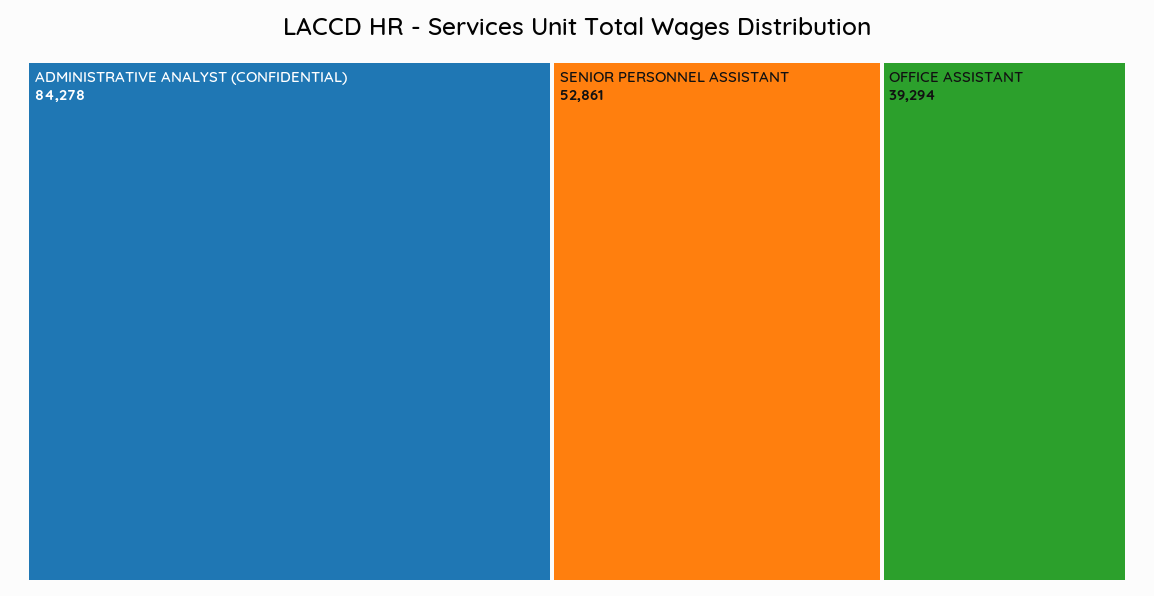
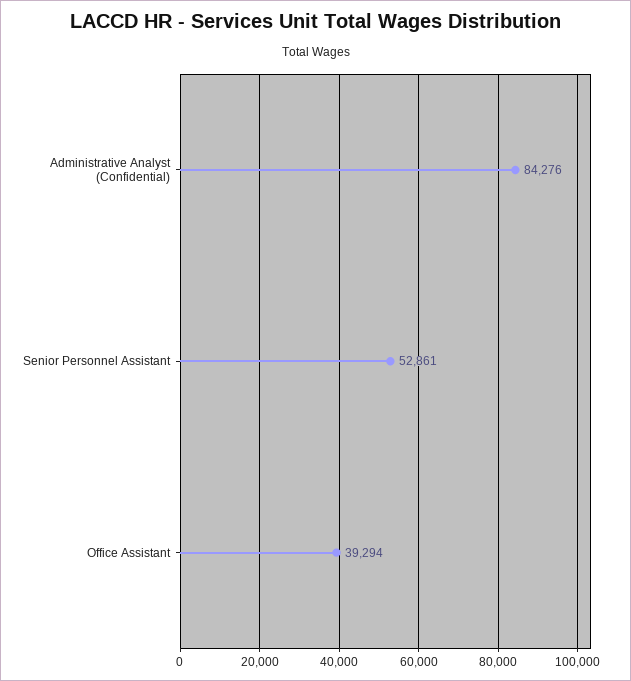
ADMINISTRATIVE ANALYST (CONFIDENTIAL): 84278 -> 84276

